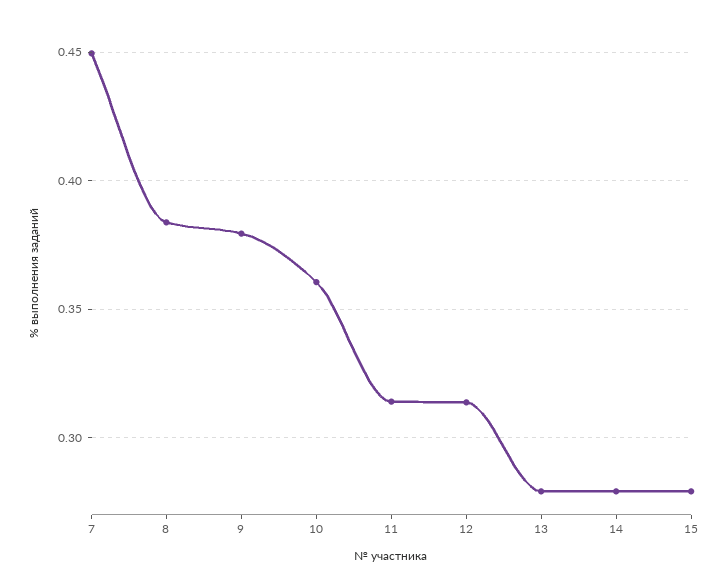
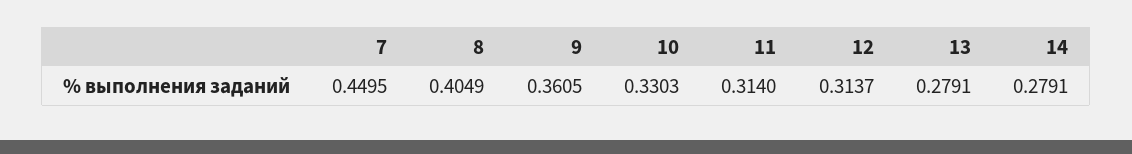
8: 0.385 -> 0.4049
9: 0.38 -> 0.3605
10: 0.36 -> 0.3303
15: 0.28 -> none

